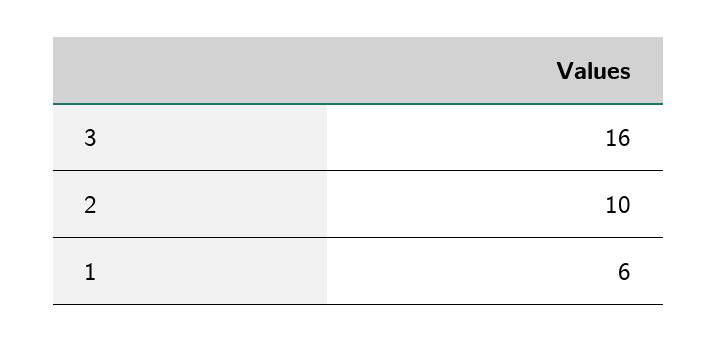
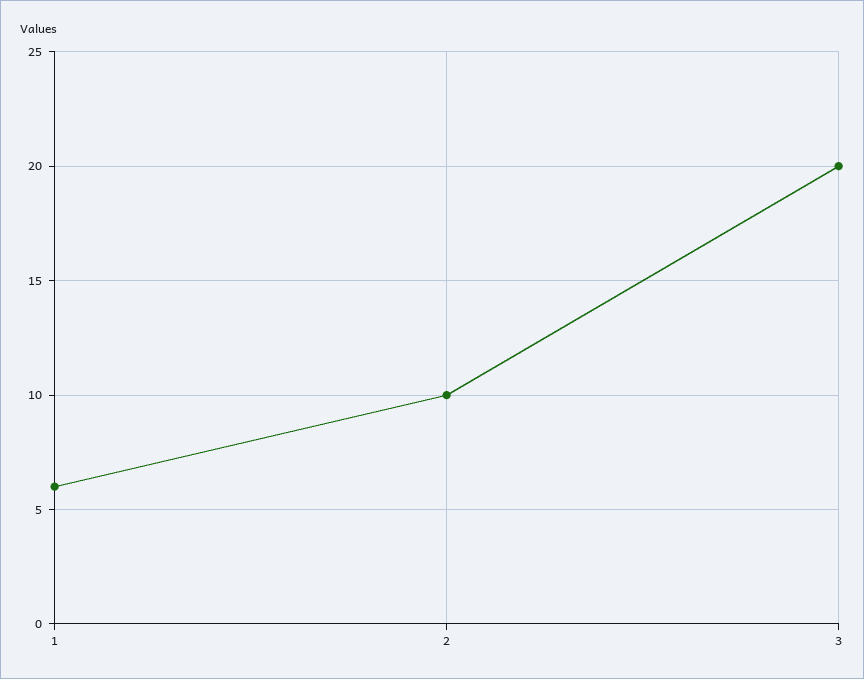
3: 16 -> 20

